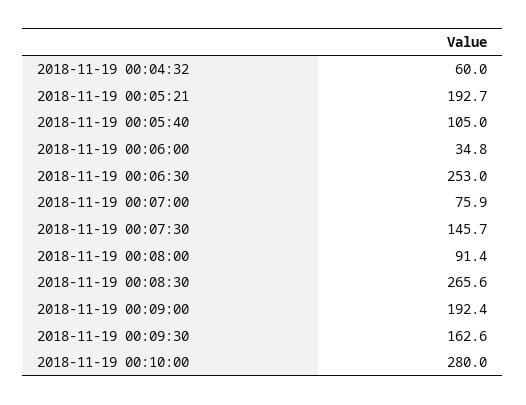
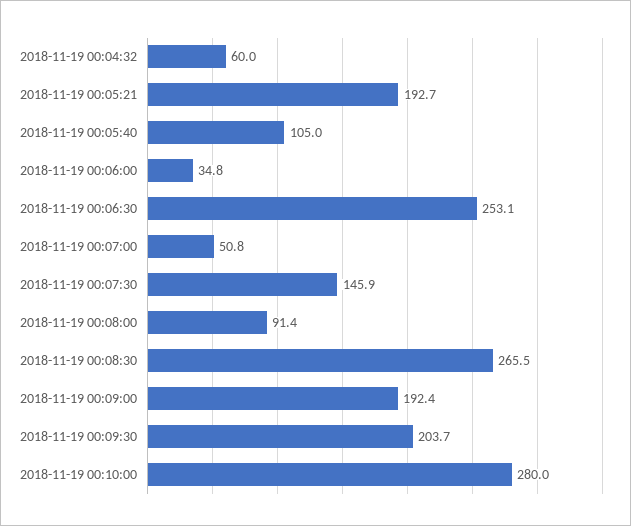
2018-11-19 00:06:30: 253 -> 253.1
2018-11-19 00:07:00: 75.9 -> 50.8
2018-11-19 00:07:30: 145.7 -> 145.9
2018-11-19 00:08:30: 265.6 -> 265.5
2018-11-19 00:09:30: 162.6 -> 203.7

